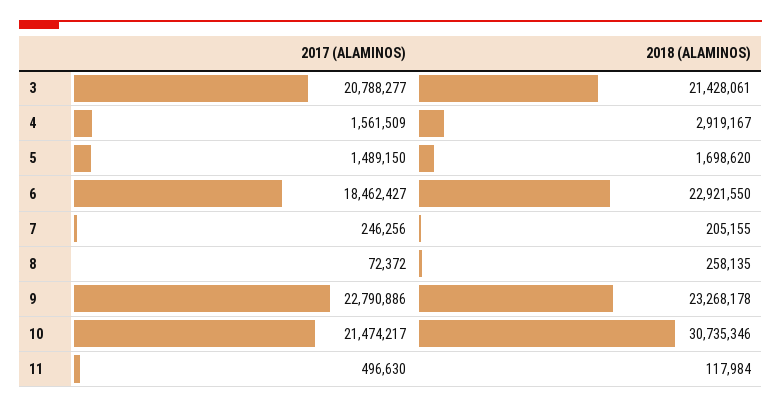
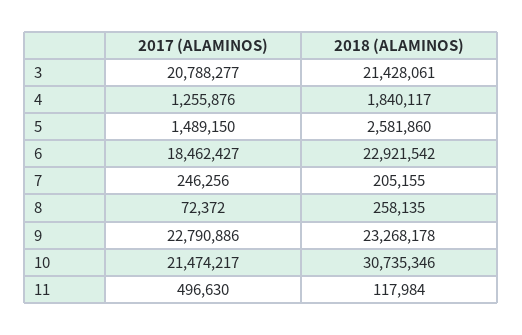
2017 (ALAMINOS), 4: 1561509 -> 1255876
2018 (ALAMINOS), 4: 2919167 -> 1840117
2018 (ALAMINOS), 5: 1698620 -> 2581860
2018 (ALAMINOS), 6: 22921550 -> 22921542

